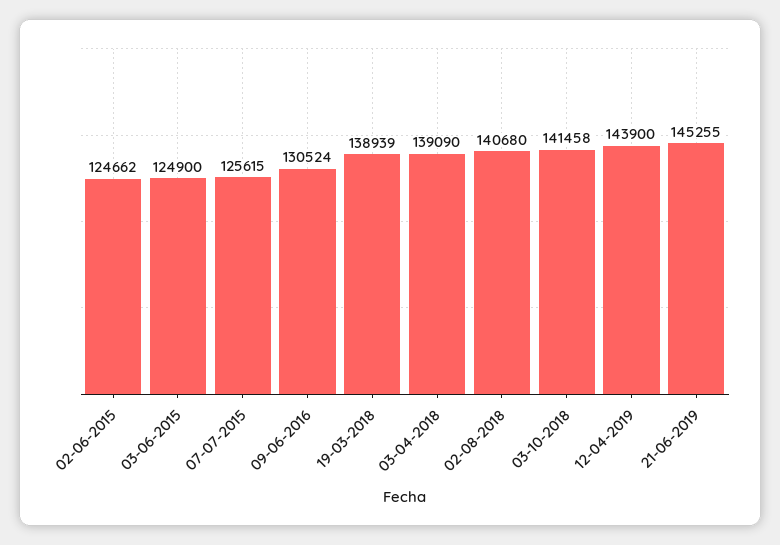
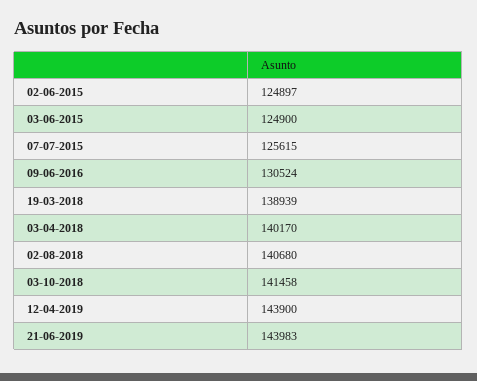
02-06-2015: 124662 -> 124897
03-04-2018: 139090 -> 140170
21-06-2019: 145255 -> 143983

